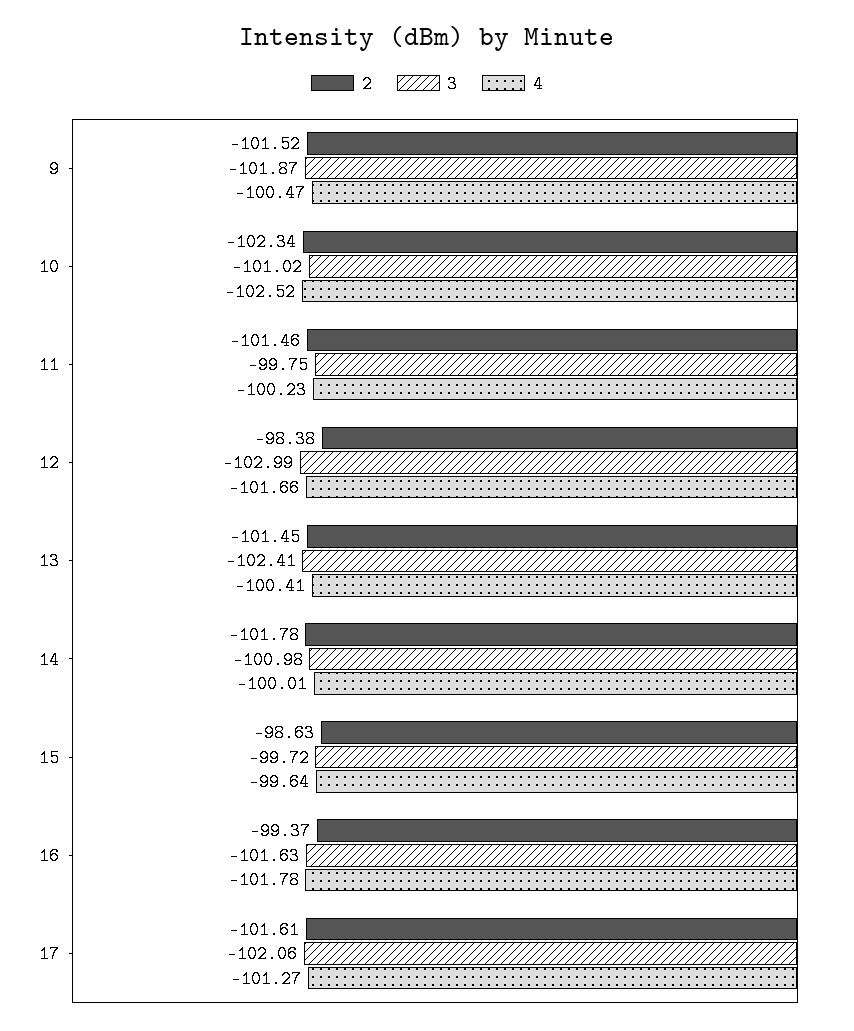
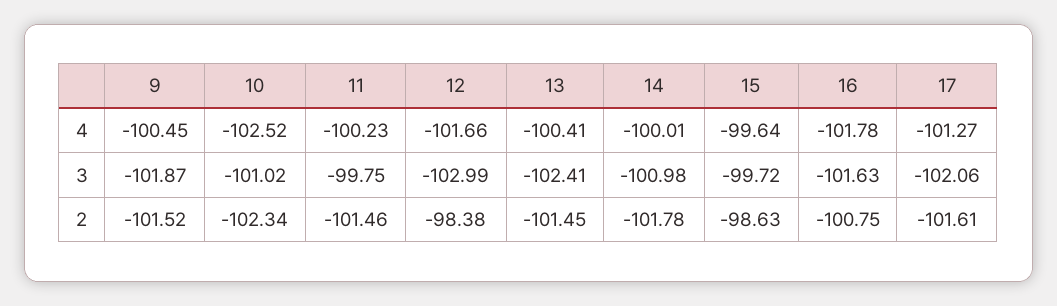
4, 9: -100.47 -> -100.45
2, 16: -99.37 -> -100.75

